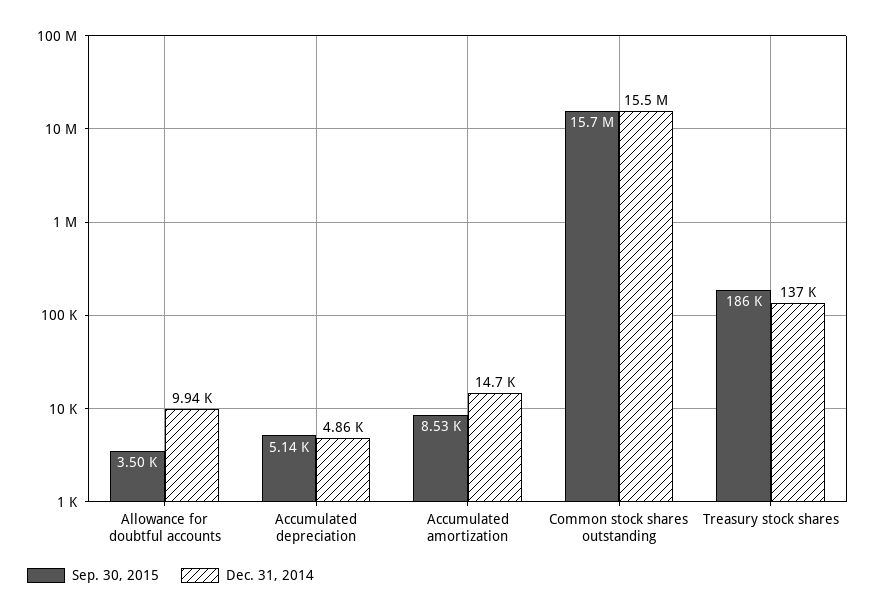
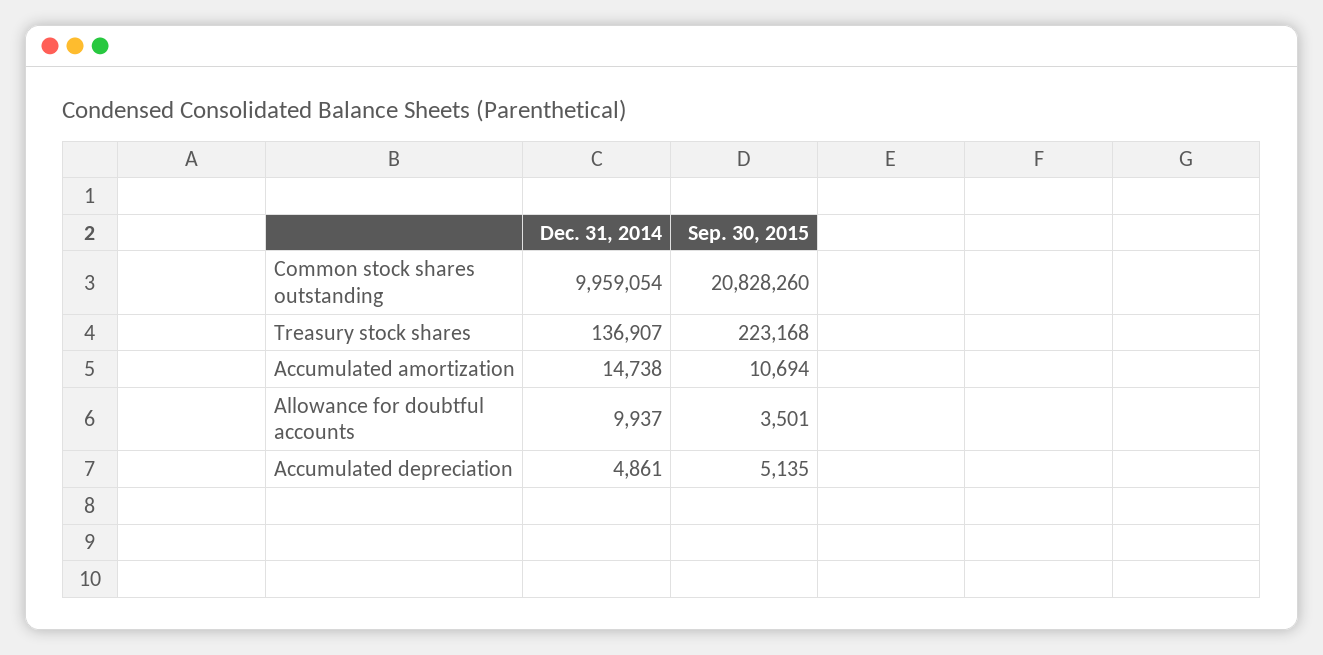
Sep. 30, 2015, Accumulated amortization: 8530 -> 10694
Sep. 30, 2015, Common stock shares outstanding: 15700000 -> 20828260
Dec. 31, 2014, Common stock shares outstanding: 15500000 -> 9959054
Sep. 30, 2015, Treasury stock shares: 186000 -> 223168

